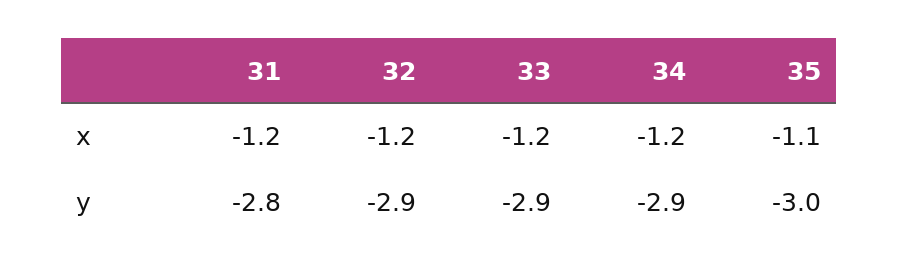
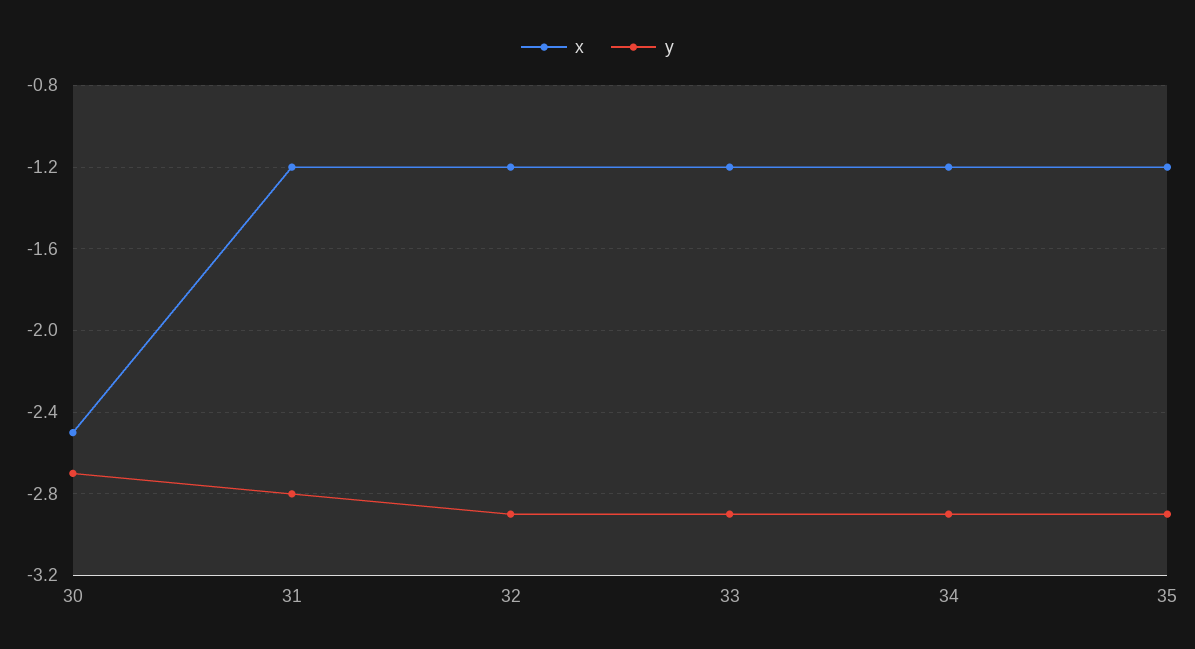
x, 35: -1.1 -> -1.2
y, 35: -3 -> -2.9
x, 30: none -> -2.5
y, 30: none -> -2.7

